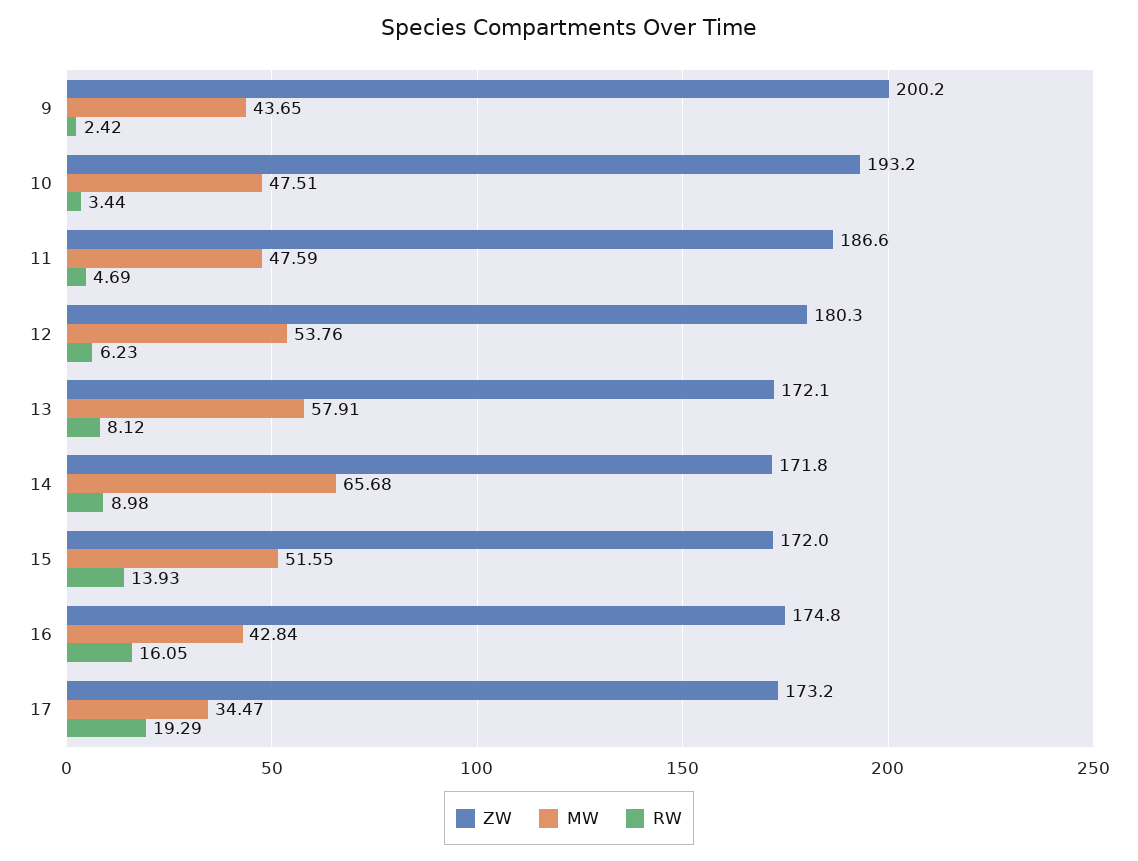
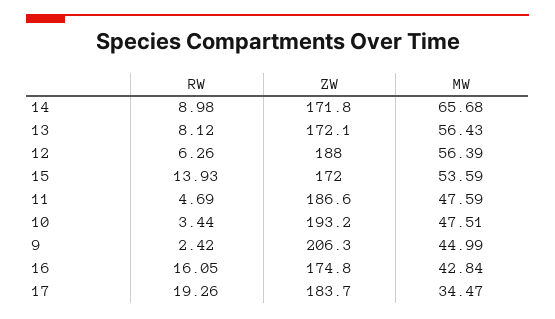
ZW, 9: 200.2 -> 206.3
MW, 9: 43.65 -> 44.99
ZW, 12: 180.3 -> 188
MW, 12: 53.76 -> 56.39
RW, 12: 6.23 -> 6.26
MW, 13: 57.91 -> 56.43
MW, 15: 51.55 -> 53.59
ZW, 17: 173.2 -> 183.7
RW, 17: 19.29 -> 19.26

